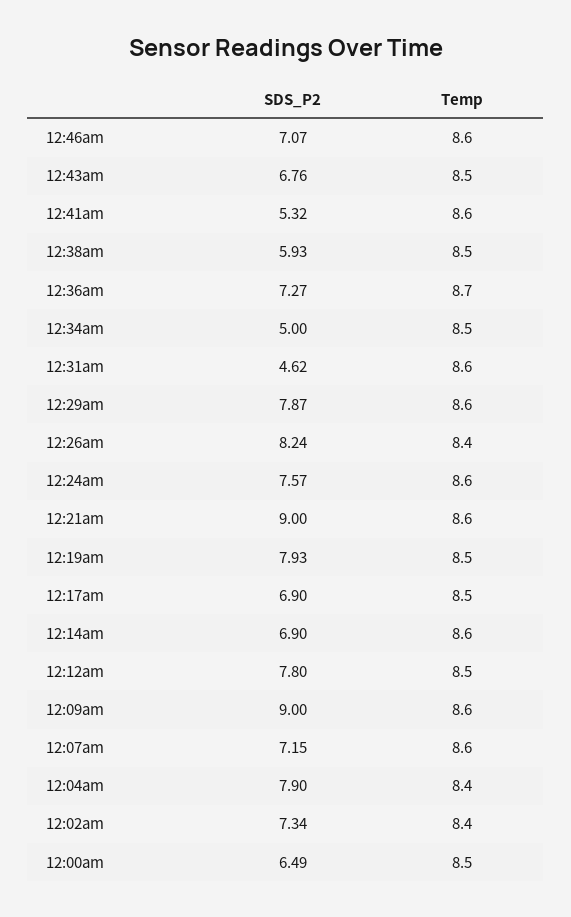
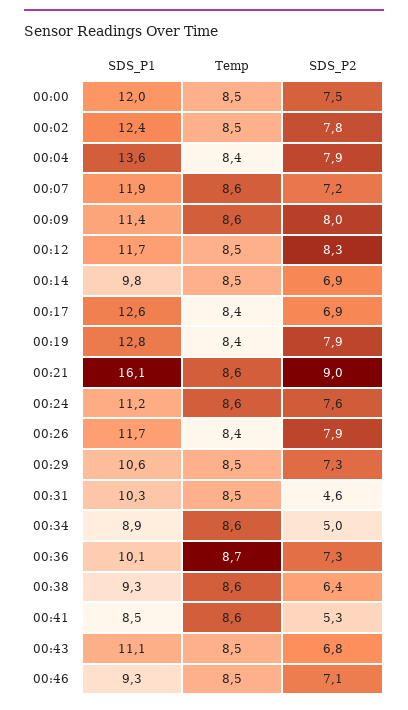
Temp, 12:46am: 8.6 -> 8.5
SDS_P2, 12:38am: 5.93 -> 6.4
Temp, 12:38am: 8.5 -> 8.6
Temp, 12:34am: 8.5 -> 8.6
Temp, 12:31am: 8.6 -> 8.5
SDS_P2, 12:29am: 7.87 -> 7.3
Temp, 12:29am: 8.6 -> 8.5
SDS_P2, 12:26am: 8.24 -> 7.9
Temp, 12:19am: 8.5 -> 8.4
Temp, 12:17am: 8.5 -> 8.4
Temp, 12:14am: 8.6 -> 8.5
SDS_P2, 12:12am: 7.8 -> 8.3
SDS_P2, 12:09am: 9 -> 8
SDS_P2, 12:02am: 7.34 -> 7.8
Temp, 12:02am: 8.4 -> 8.5
SDS_P2, 12:00am: 6.49 -> 7.5
SDS_P1, 12:00am: none -> 12
SDS_P1, 12:02am: none -> 12.4
SDS_P1, 12:04am: none -> 13.6
SDS_P1, 12:07am: none -> 11.9
SDS_P1, 12:09am: none -> 11.4
SDS_P1, 12:12am: none -> 11.7
SDS_P1, 12:14am: none -> 9.8
SDS_P1, 12:17am: none -> 12.6
SDS_P1, 12:19am: none -> 12.8
SDS_P1, 12:21am: none -> 16.1
SDS_P1, 12:24am: none -> 11.2
SDS_P1, 12:26am: none -> 11.7
SDS_P1, 12:29am: none -> 10.6
SDS_P1, 12:31am: none -> 10.3
SDS_P1, 12:34am: none -> 8.9
SDS_P1, 12:36am: none -> 10.1
SDS_P1, 12:38am: none -> 9.3
SDS_P1, 12:41am: none -> 8.5
SDS_P1, 12:43am: none -> 11.1
SDS_P1, 12:46am: none -> 9.3

